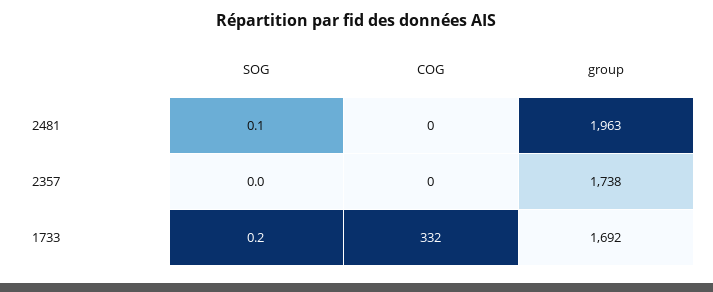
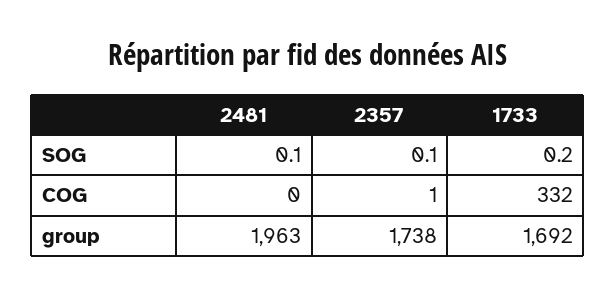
SOG, 2357: 0 -> 0.1
COG, 2357: 0 -> 1

